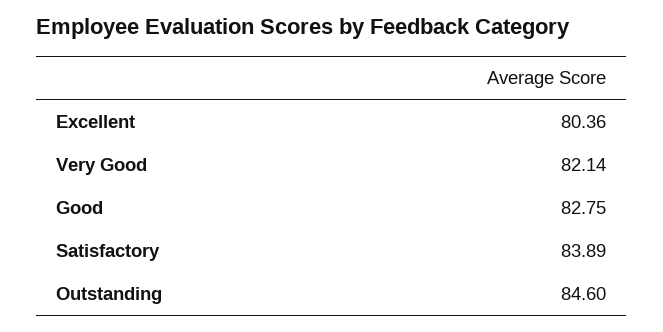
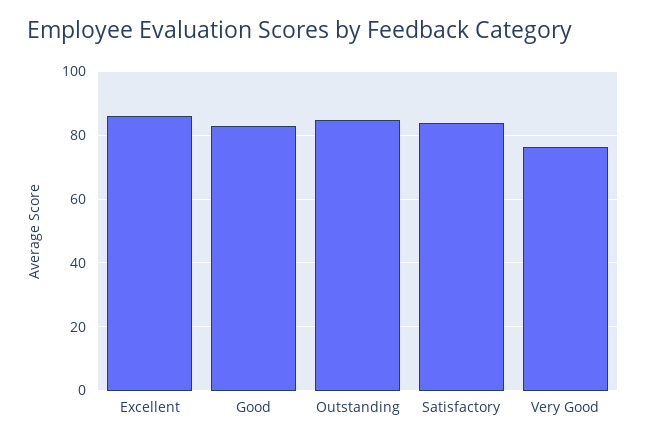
Excellent: 80.36 -> 86
Very Good: 82.14 -> 76

